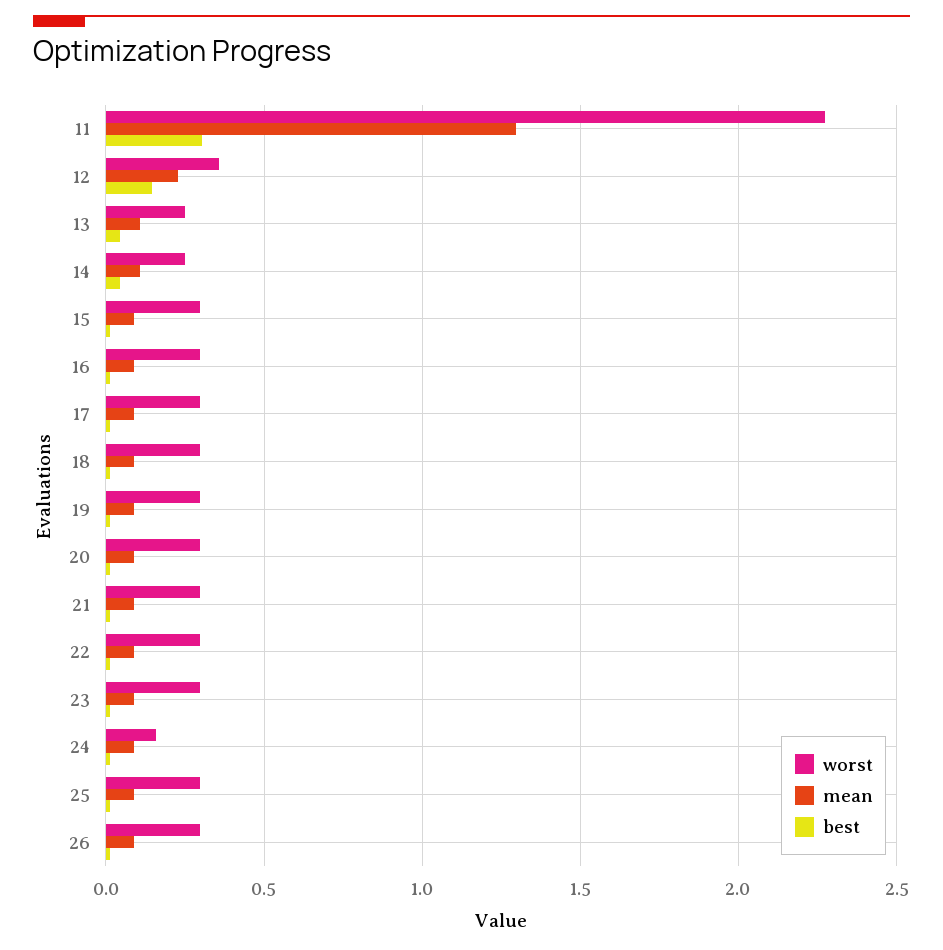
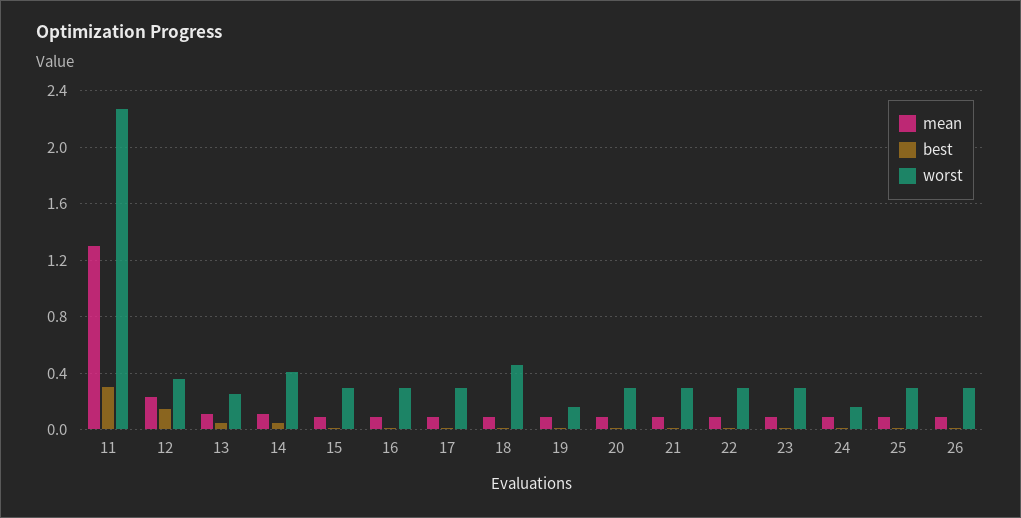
worst, 14: 0.25 -> 0.4
worst, 18: 0.3 -> 0.45
worst, 19: 0.3 -> 0.15

